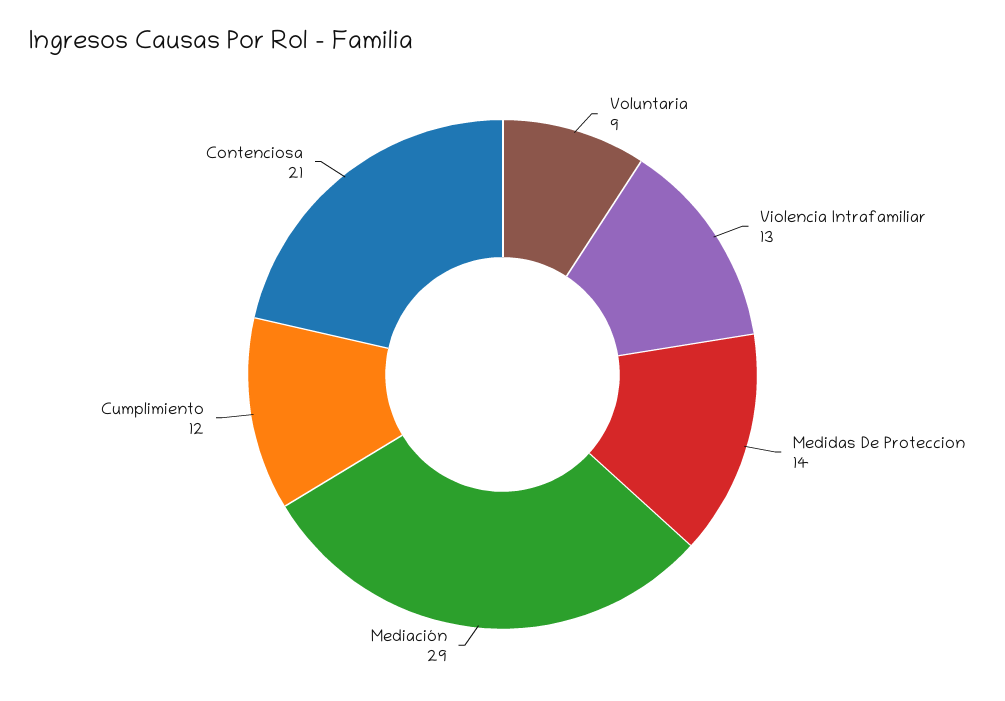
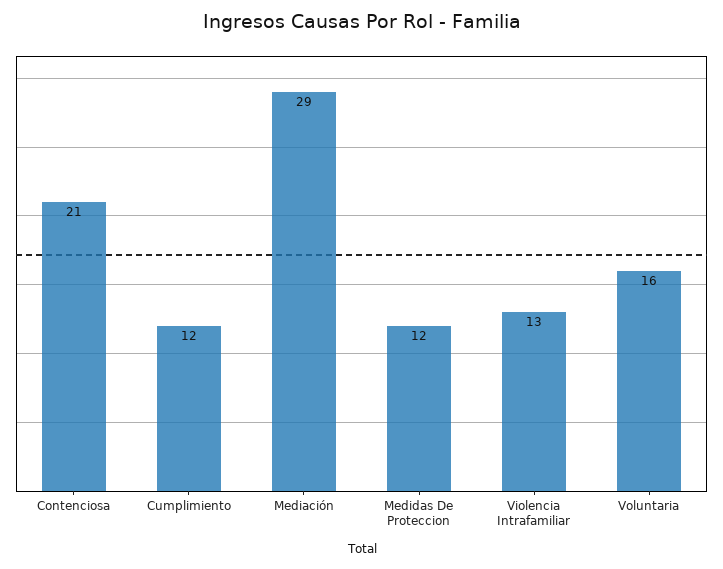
Voluntaria: 9 -> 16
Medidas De Proteccion: 14 -> 12

